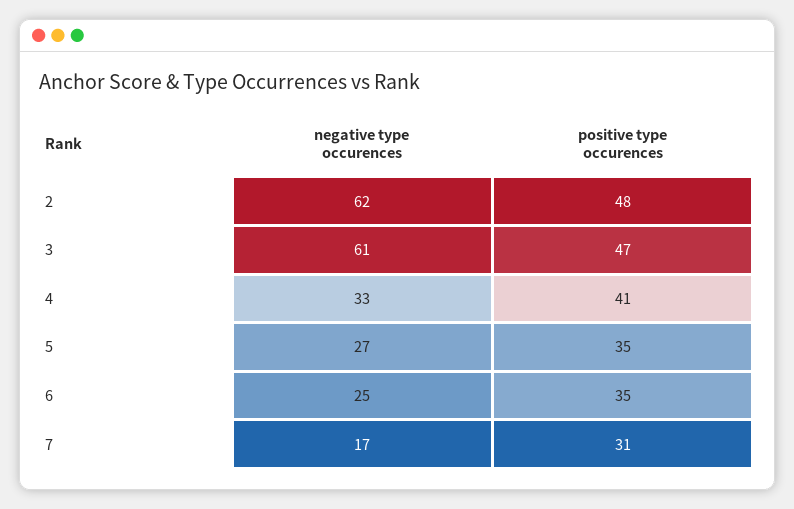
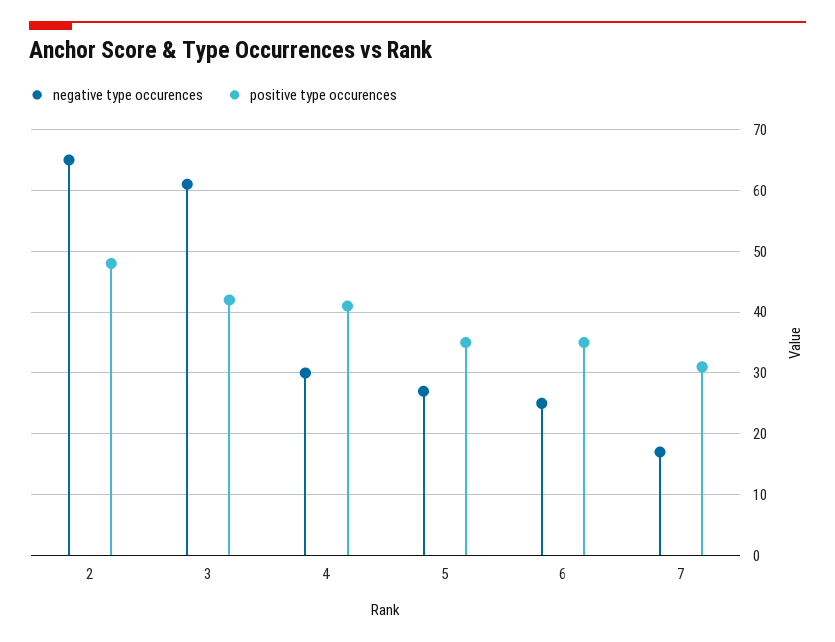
negative type occurences, 2: 62 -> 65
positive type occurences, 3: 47 -> 42
negative type occurences, 4: 33 -> 30

